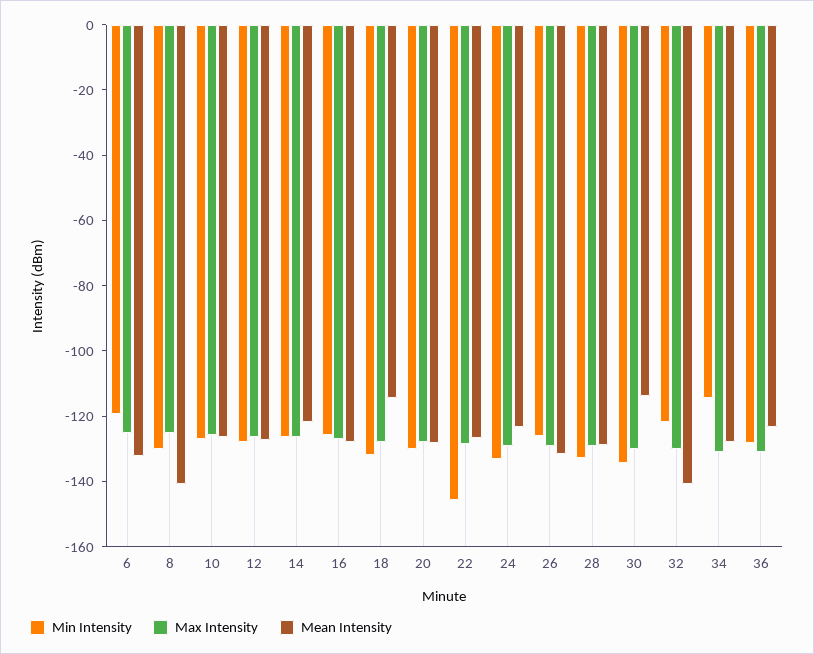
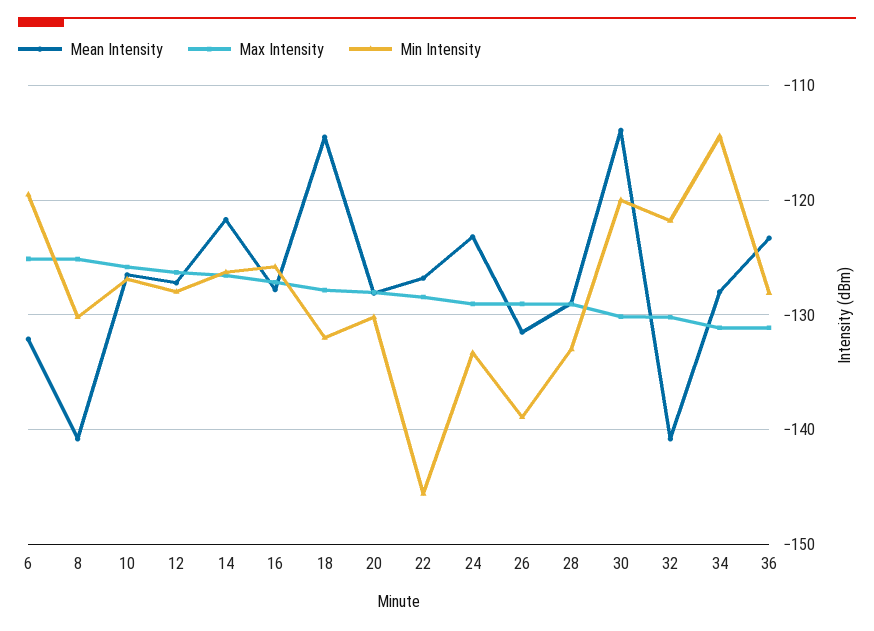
Min Intensity, 26: -125 -> -139
Min Intensity, 30: -135 -> -120

